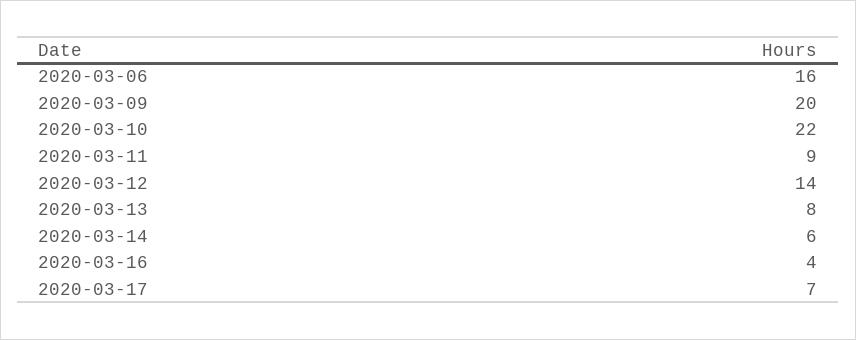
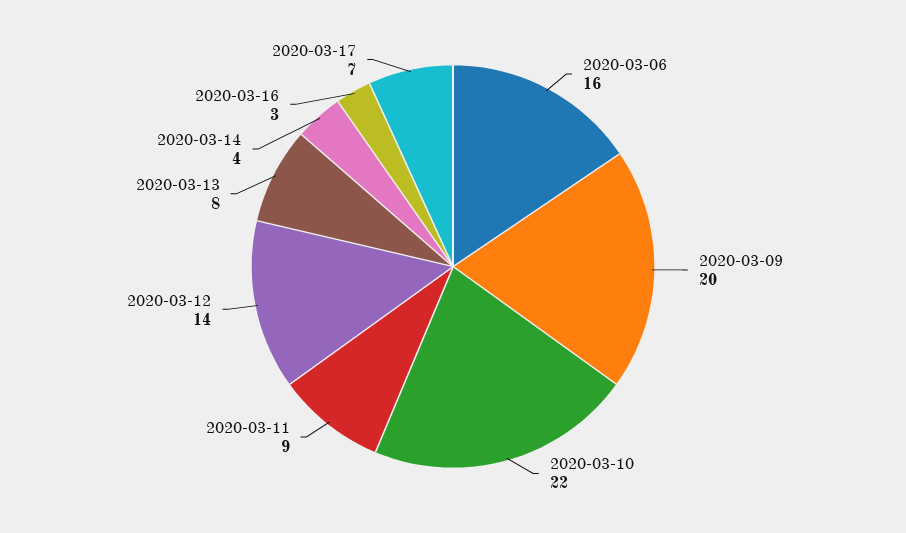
2020-03-14: 6 -> 4
2020-03-16: 4 -> 3

